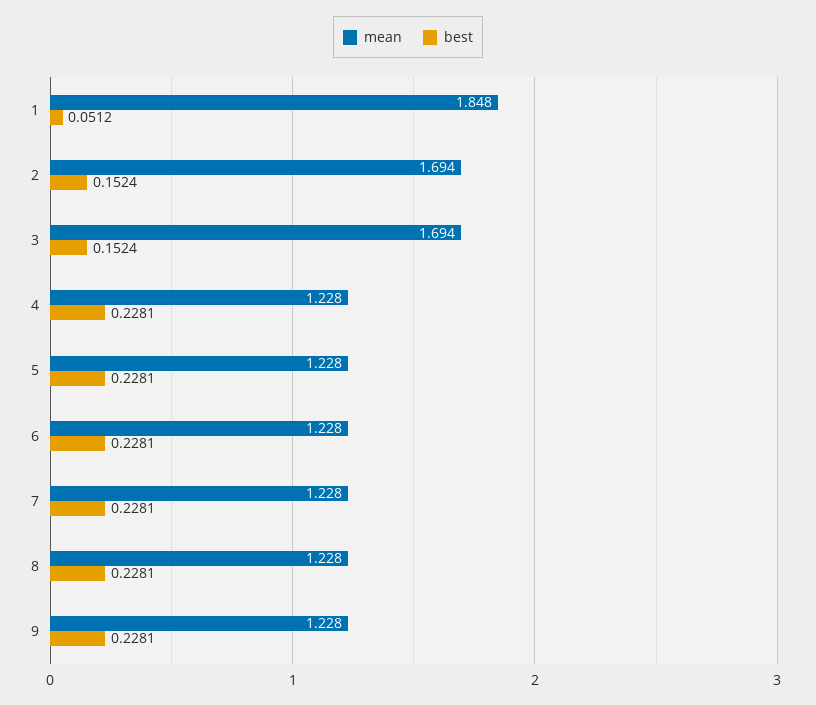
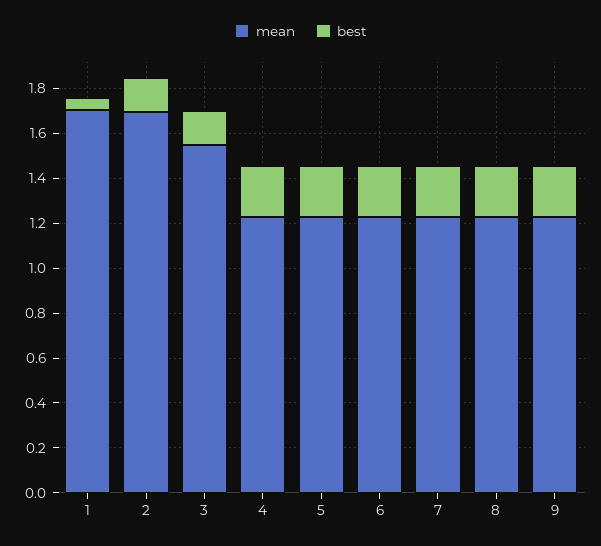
mean, 1: 1.848 -> 1.7
mean, 3: 1.694 -> 1.55

